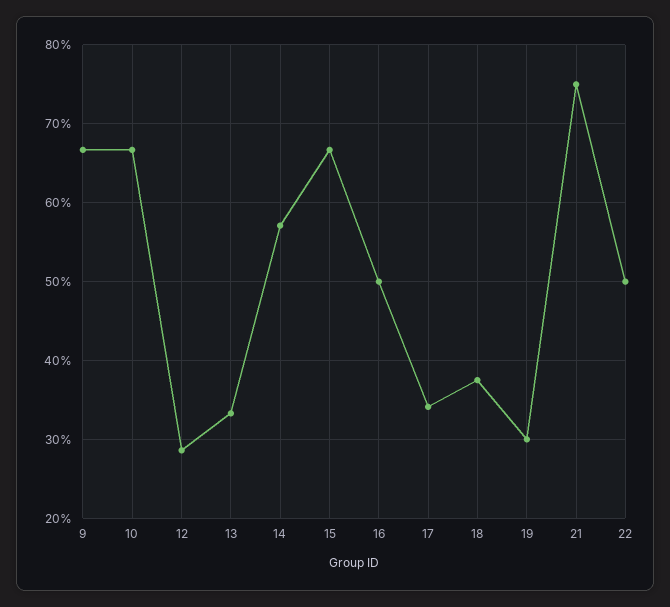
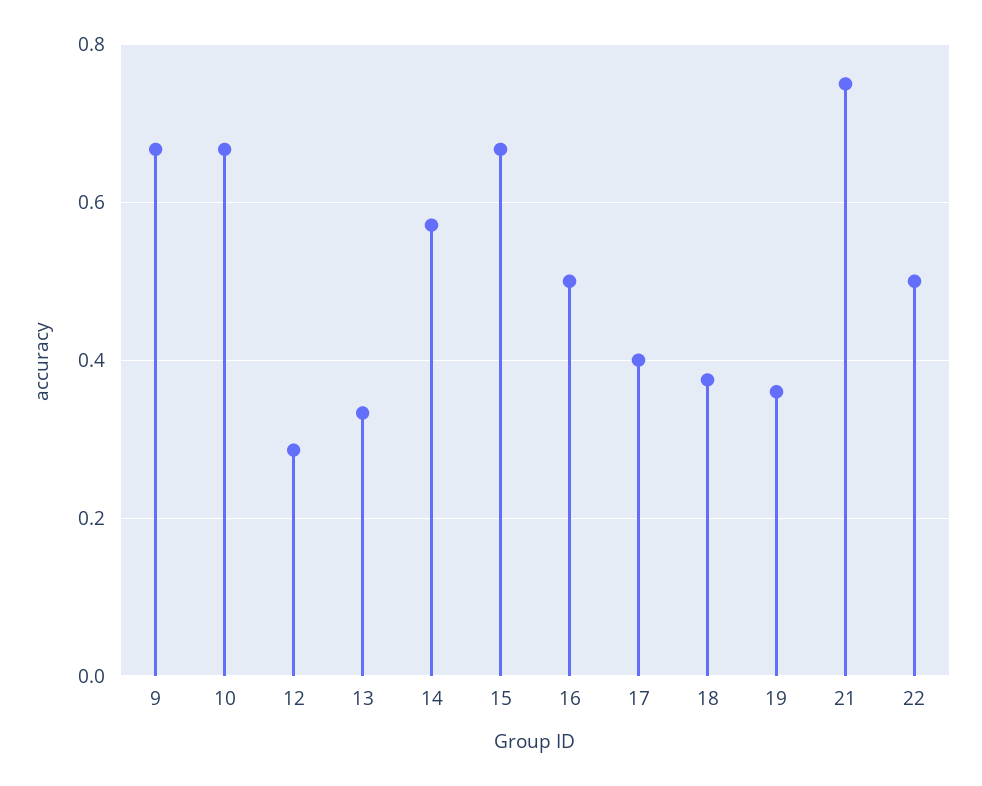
17: 0.34 -> 0.4
19: 0.3 -> 0.36

